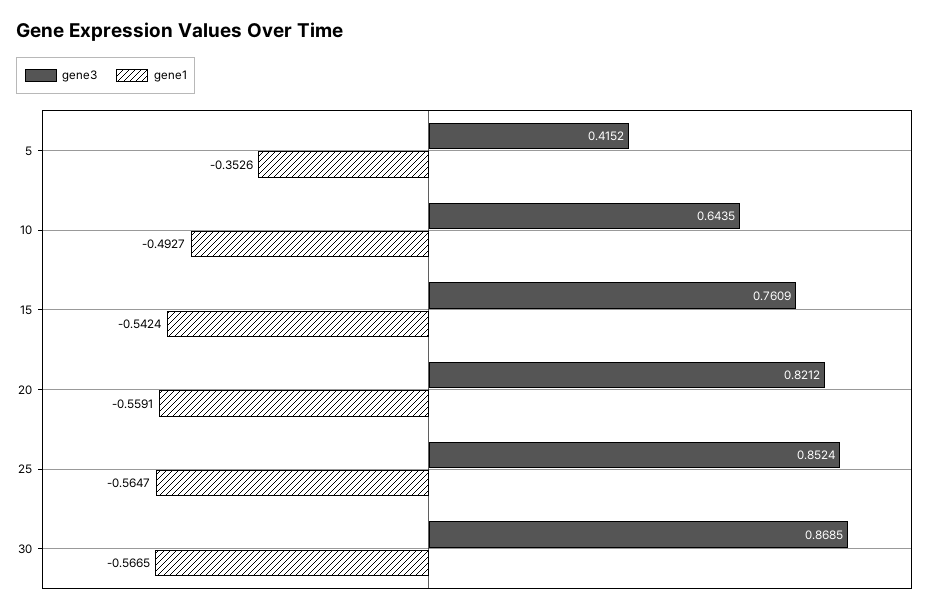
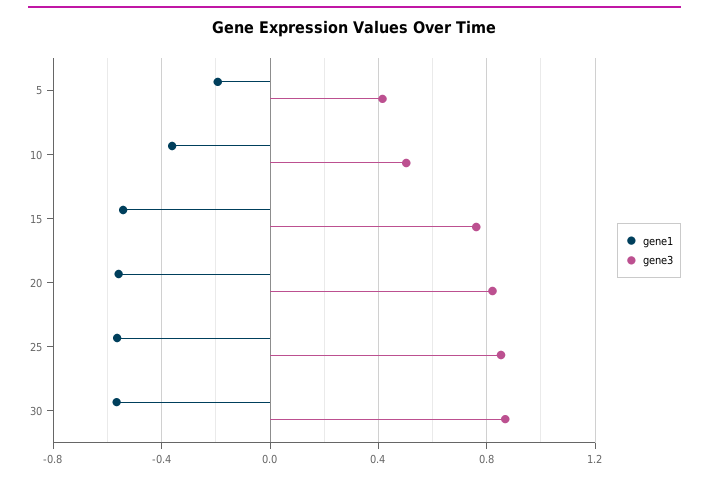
gene1, 5: -0.3526 -> -0.2
gene3, 10: 0.6435 -> 0.5
gene1, 10: -0.4927 -> -0.35

